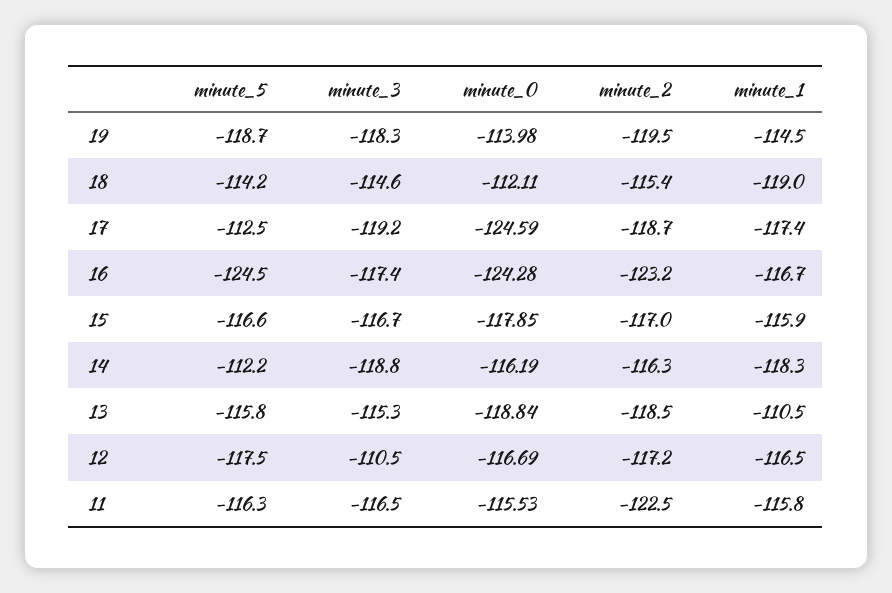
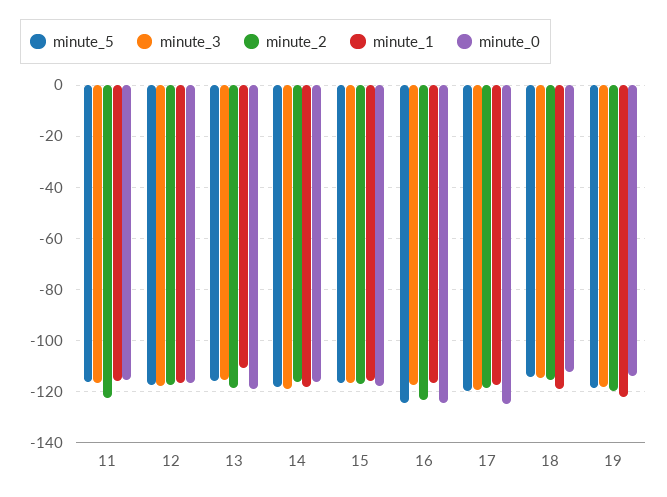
minute_1, 19: -114.5 -> -122.5
minute_5, 17: -112.5 -> -120
minute_5, 14: -112.2 -> -117.5
minute_3, 12: -110.5 -> -117.5

